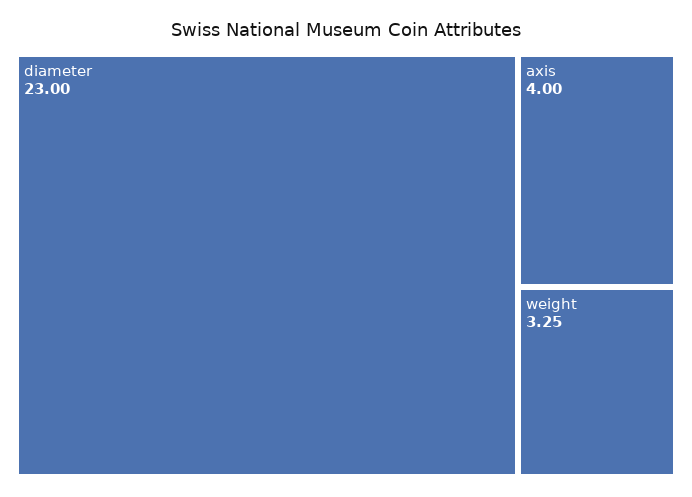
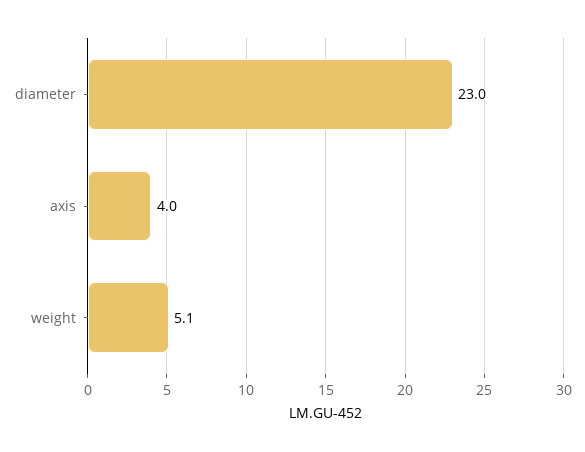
weight: 3.25 -> 5.1

